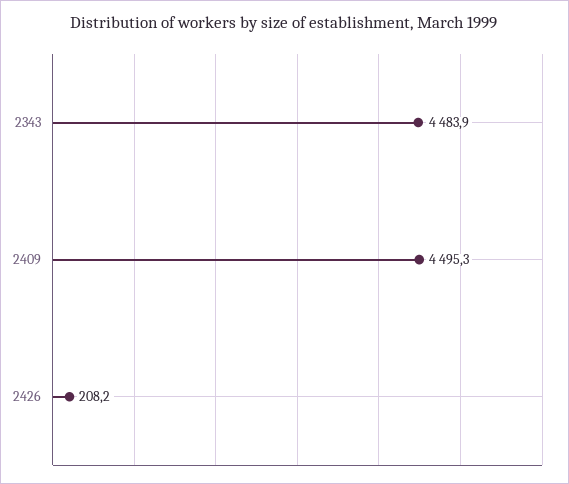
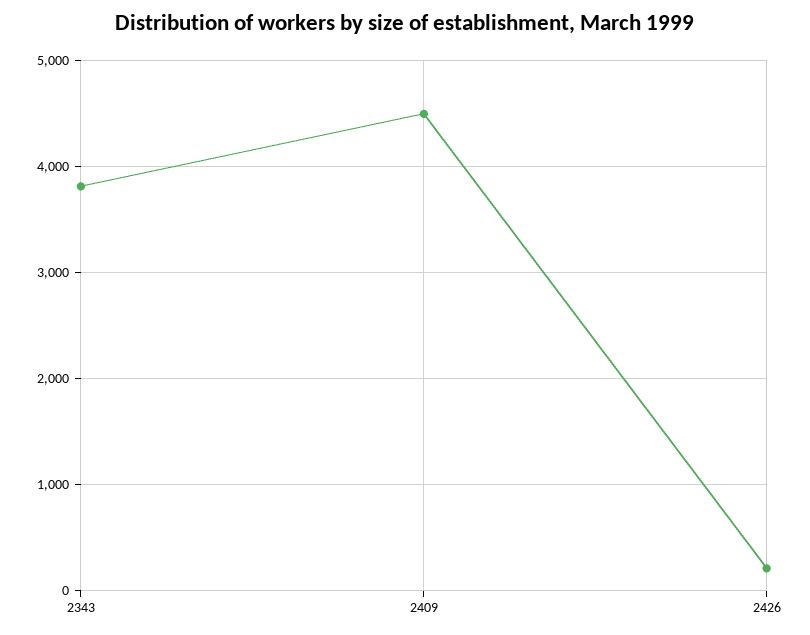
2343: 4483.9 -> 3800

